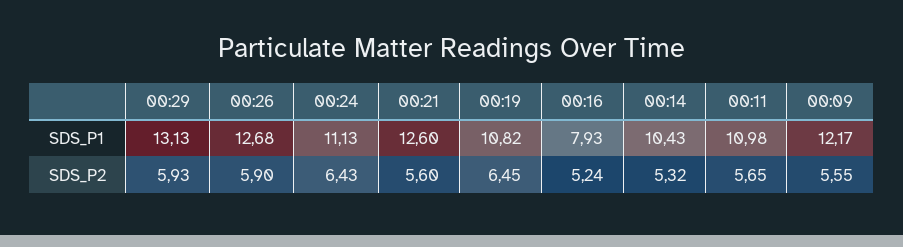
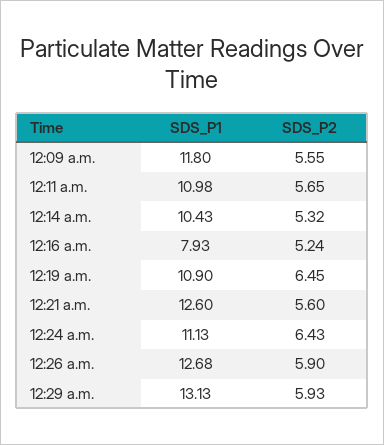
00:19, SDS_P1: 10.82 -> 10.9
00:09, SDS_P1: 12.17 -> 11.8

